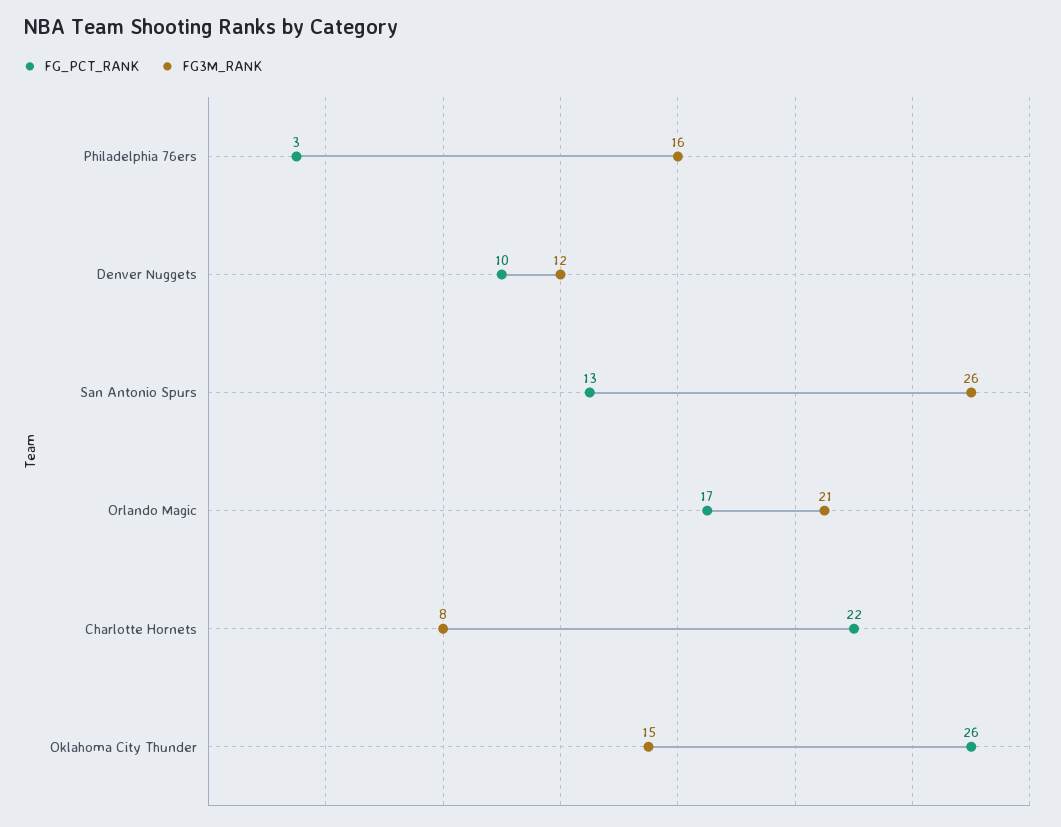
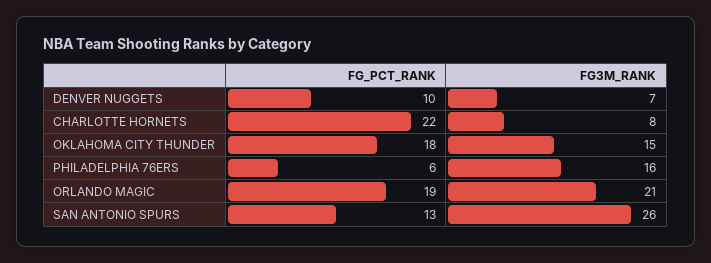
FG_PCT_RANK, Philadelphia 76ers: 3 -> 6
FG3M_RANK, Denver Nuggets: 12 -> 7
FG_PCT_RANK, Orlando Magic: 17 -> 19
FG_PCT_RANK, Oklahoma City Thunder: 26 -> 18

